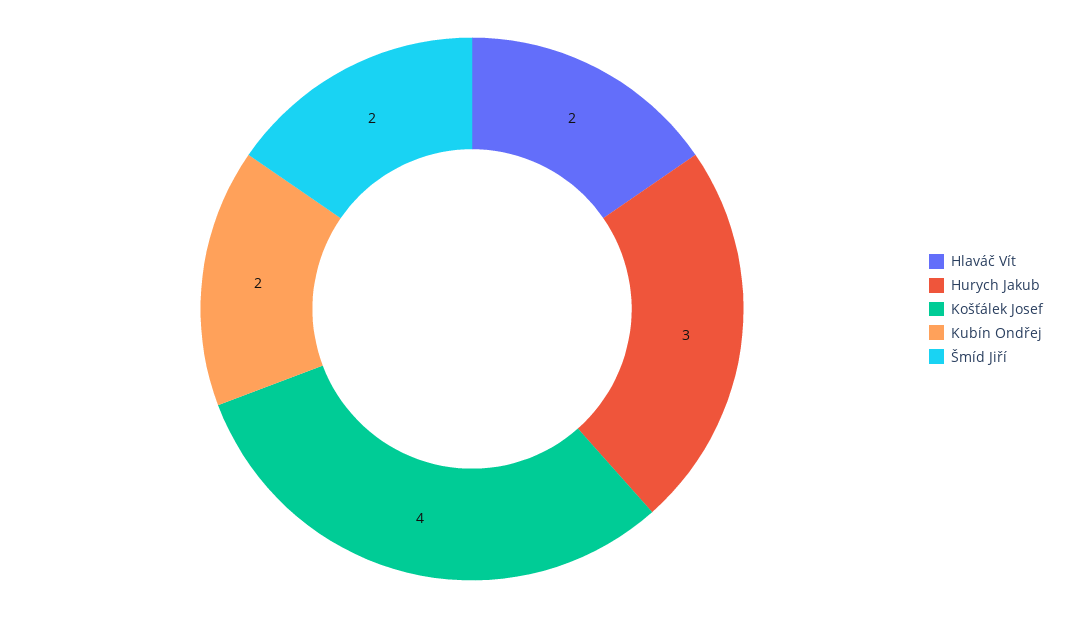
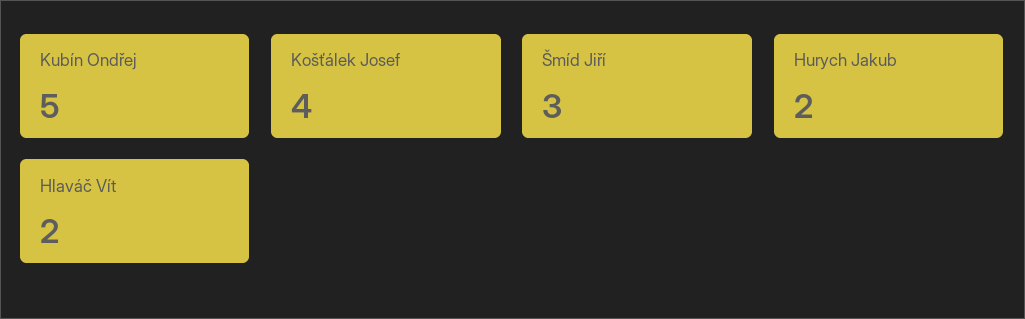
Hurych Jakub: 3 -> 2
Kubín Ondřej: 2 -> 5
Šmíd Jiří: 2 -> 3

